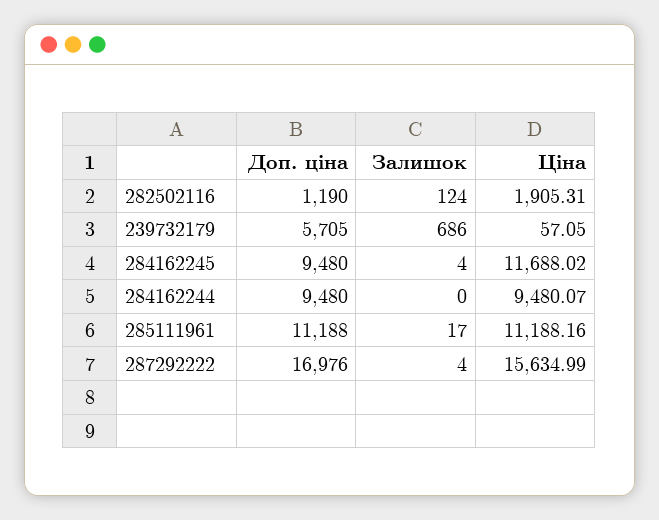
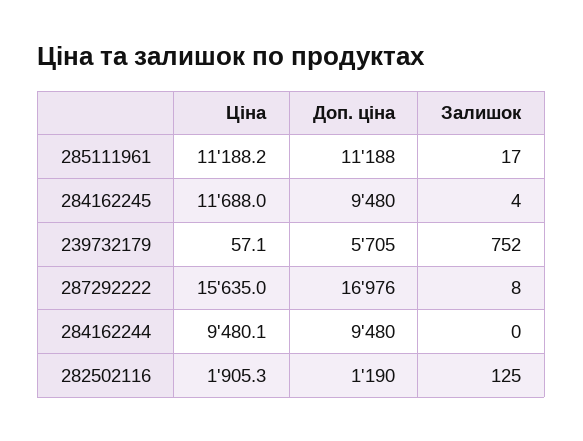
Залишок, 282502116: 124 -> 125
Залишок, 239732179: 686 -> 752
Залишок, 287292222: 4 -> 8

